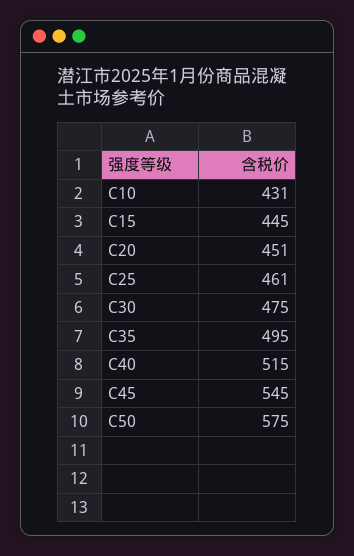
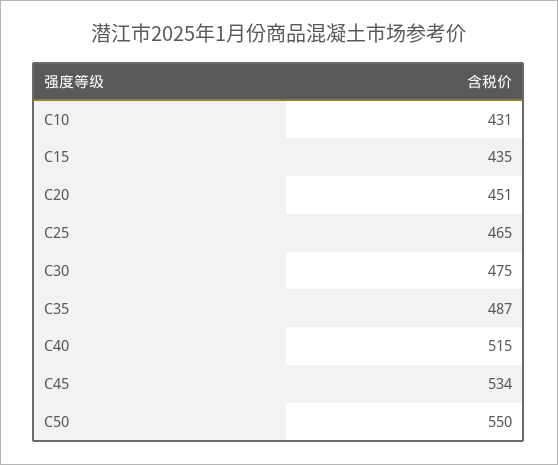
C15: 445 -> 435
C25: 461 -> 465
C35: 495 -> 487
C45: 545 -> 534
C50: 575 -> 550

